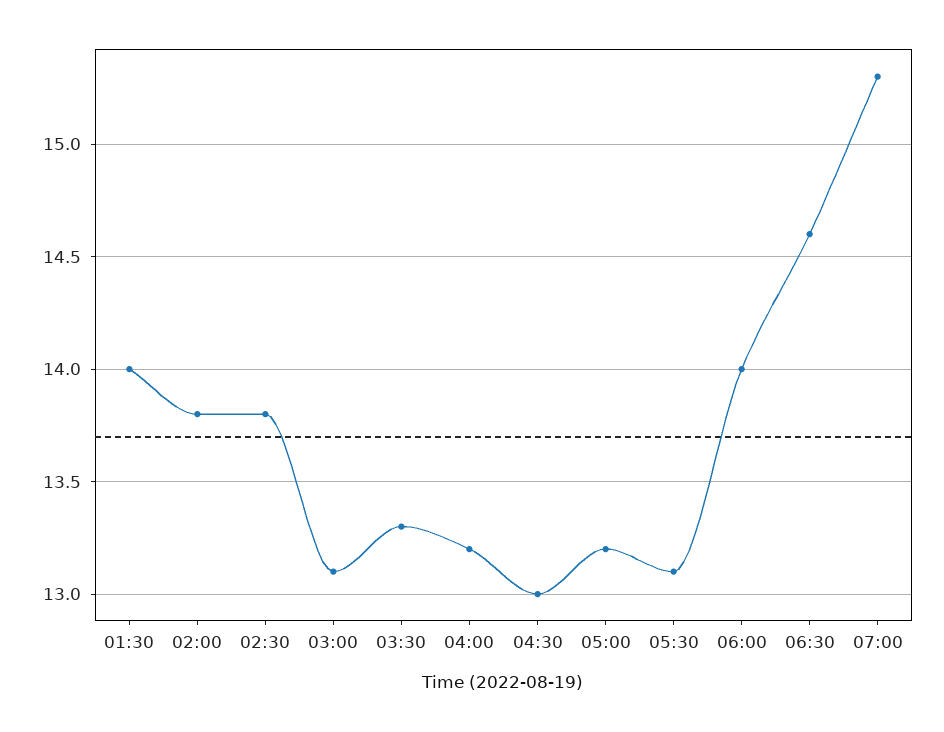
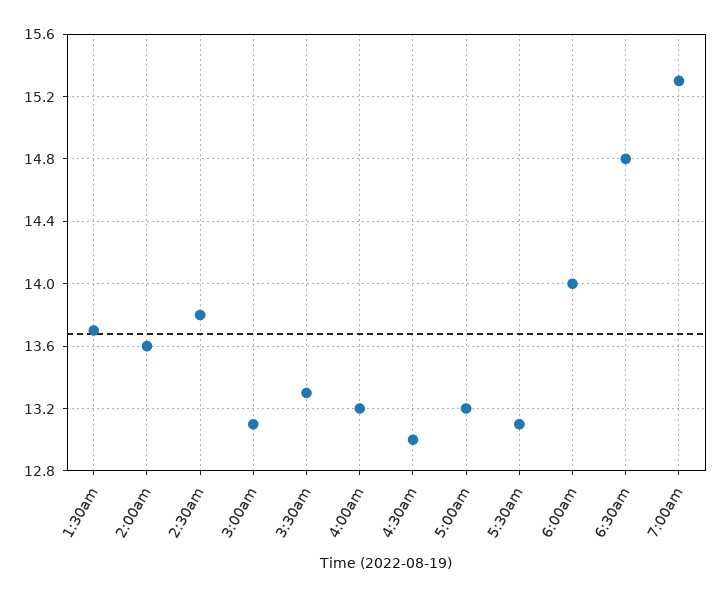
01:30: 14 -> 13.7
02:00: 13.8 -> 13.6
06:30: 14.6 -> 14.8

